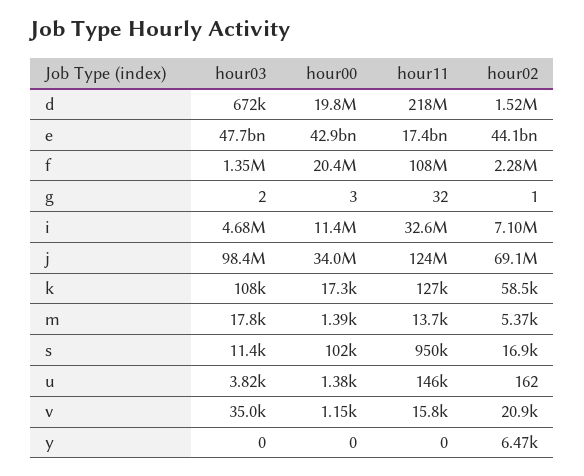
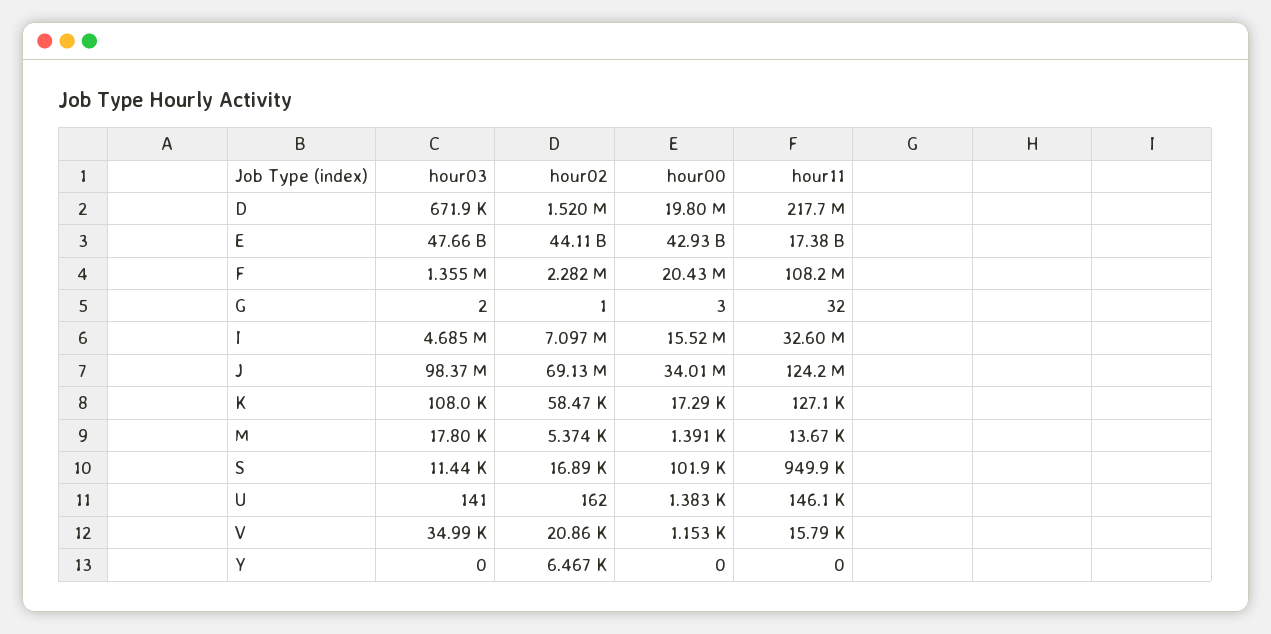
hour00, i: 11400000 -> 15520000
hour03, u: 3820 -> 141

